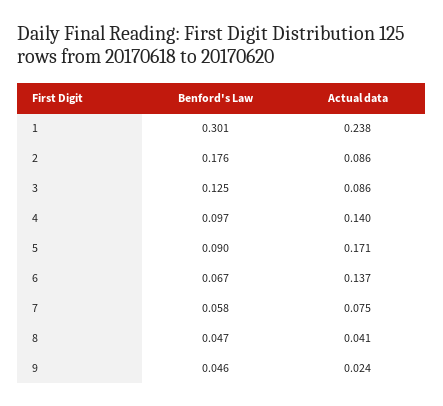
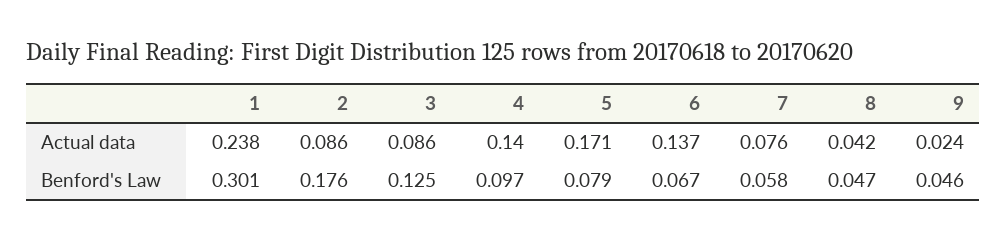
Benford's Law, 5: 0.09 -> 0.079
Actual data, 7: 0.075 -> 0.076
Actual data, 8: 0.041 -> 0.042

